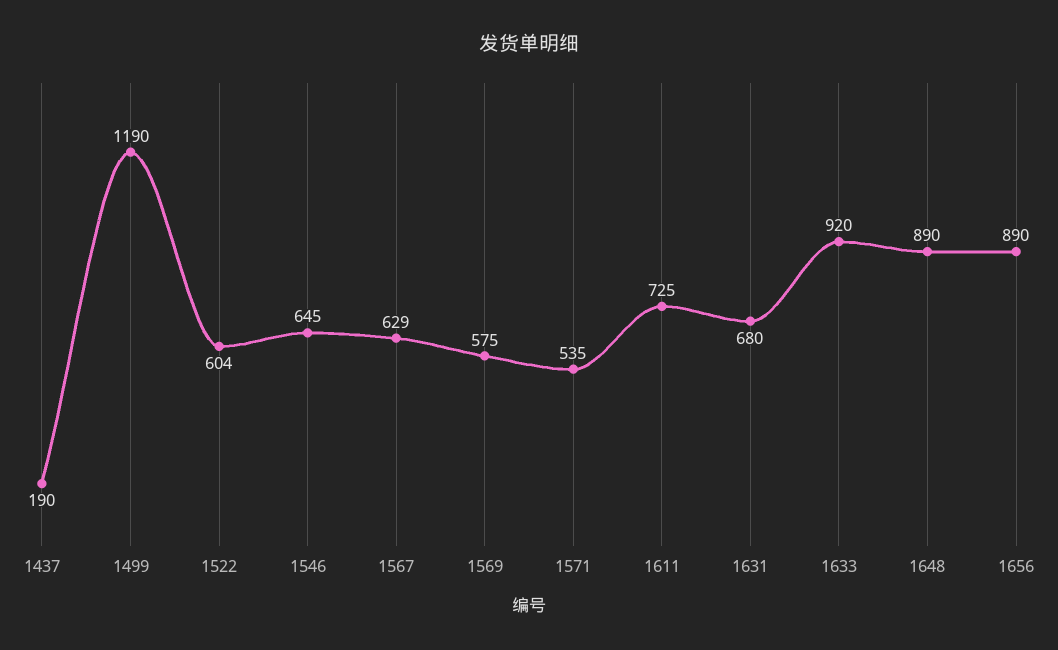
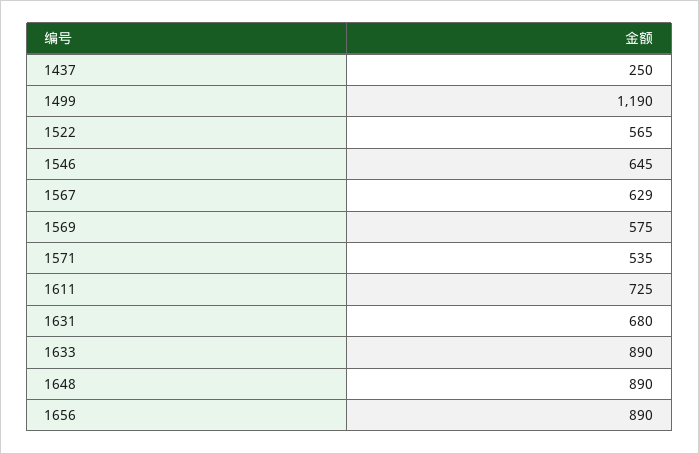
1437: 190 -> 250
1522: 604 -> 565
1633: 920 -> 890

